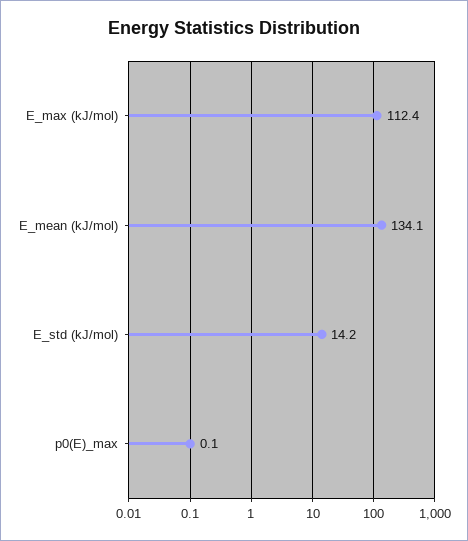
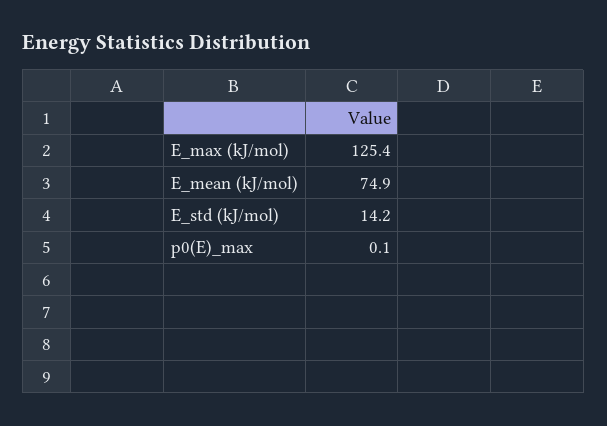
E_max (kJ/mol): 112.4 -> 125.4
E_mean (kJ/mol): 134.1 -> 74.9

